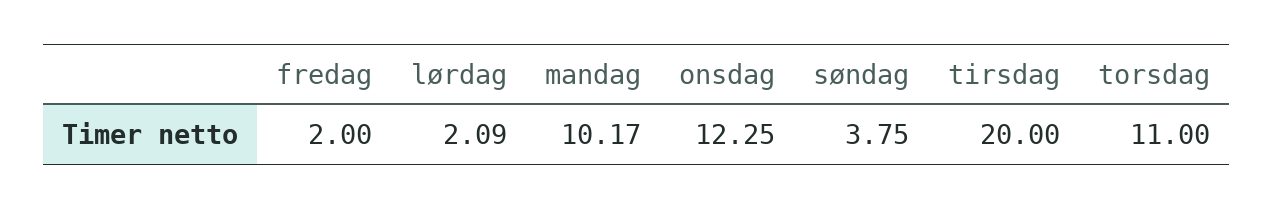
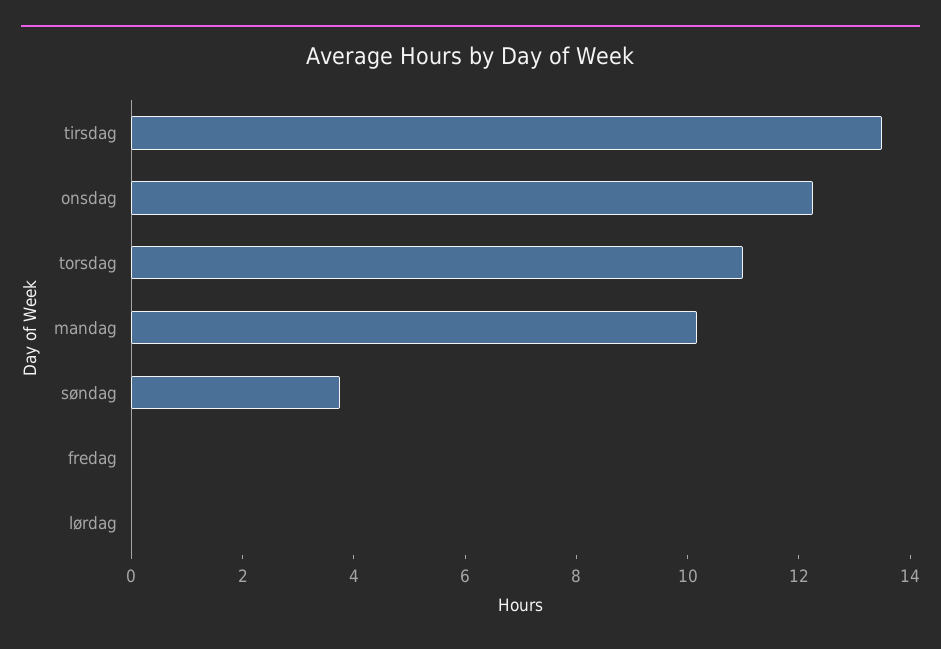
fredag: 2 -> 0
lørdag: 2.09 -> 0
tirsdag: 20 -> 13.5

